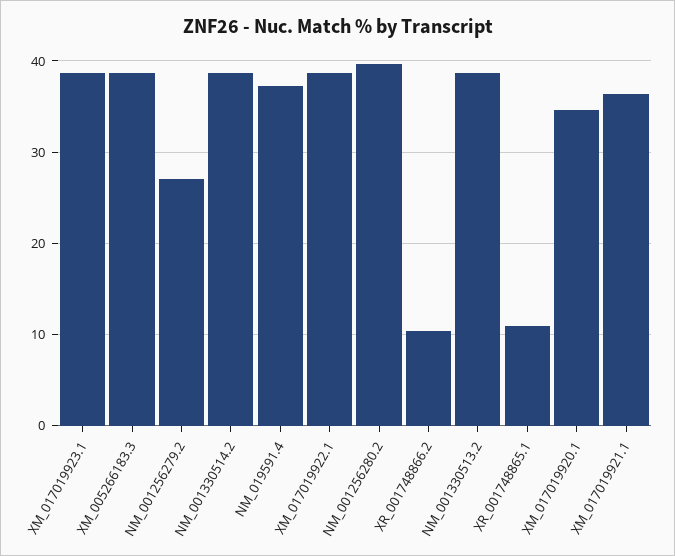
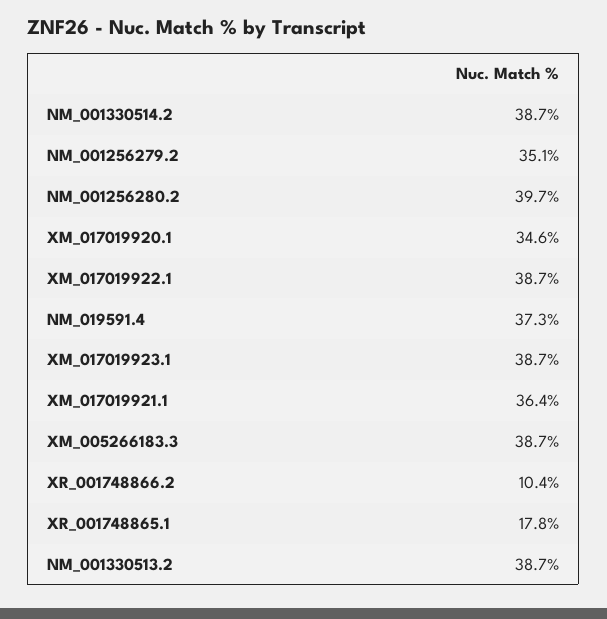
NM_001256279.2: 27 -> 35.1
XR_001748865.1: 11 -> 17.8

